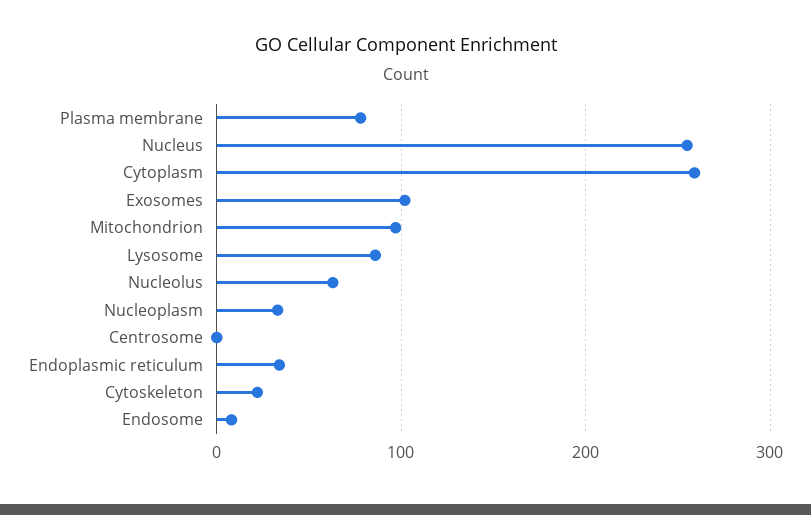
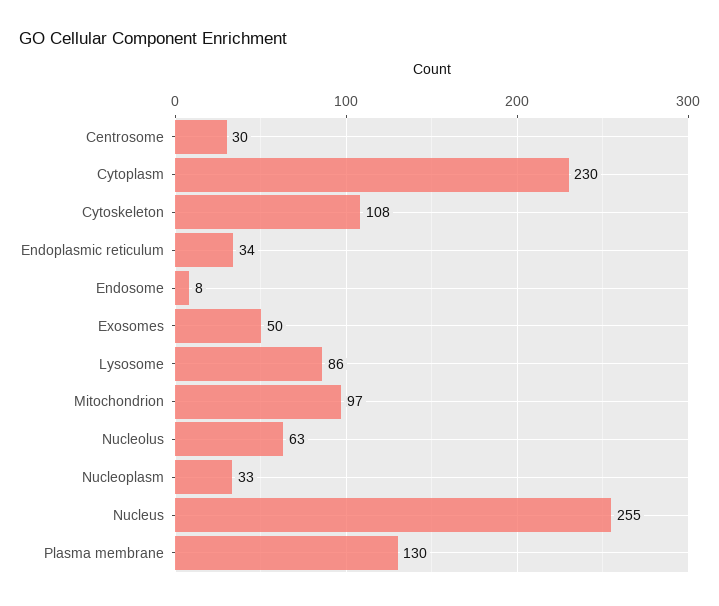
Plasma membrane: 80 -> 130
Cytoplasm: 260 -> 230
Exosomes: 100 -> 50
Centrosome: 0 -> 30
Cytoskeleton: 20 -> 108

